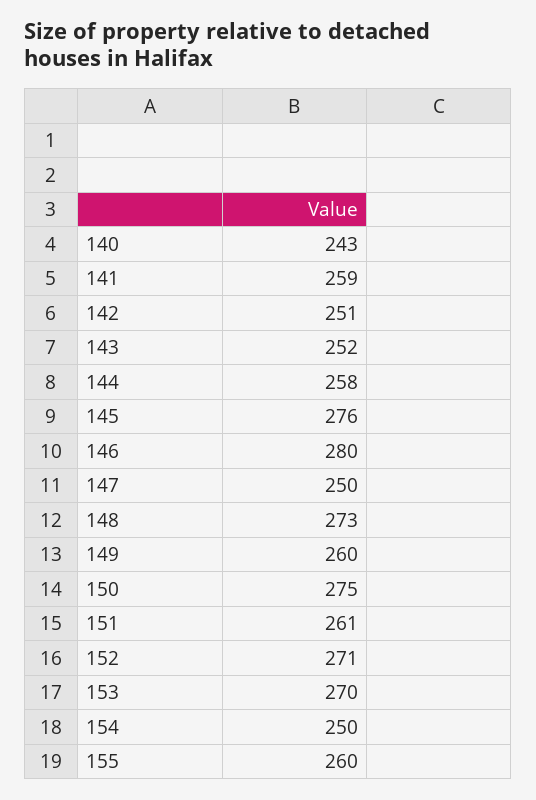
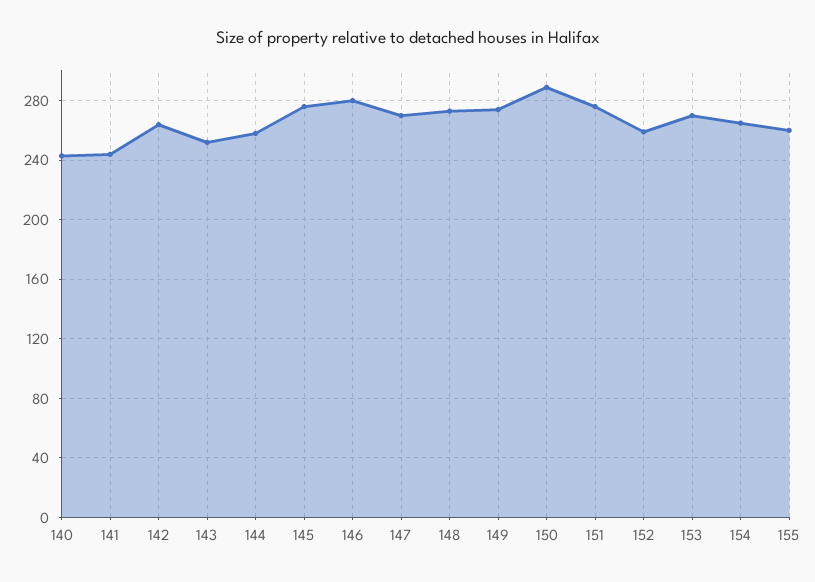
141: 259 -> 245
142: 251 -> 265
147: 250 -> 270
149: 260 -> 275
150: 275 -> 290
151: 261 -> 275
152: 271 -> 260
154: 250 -> 265

